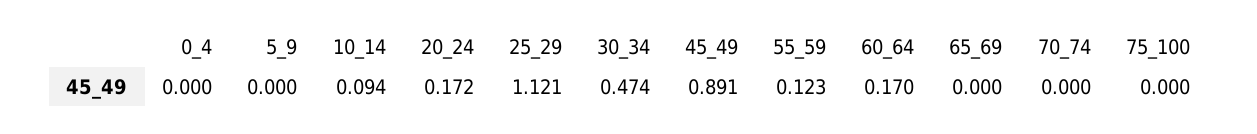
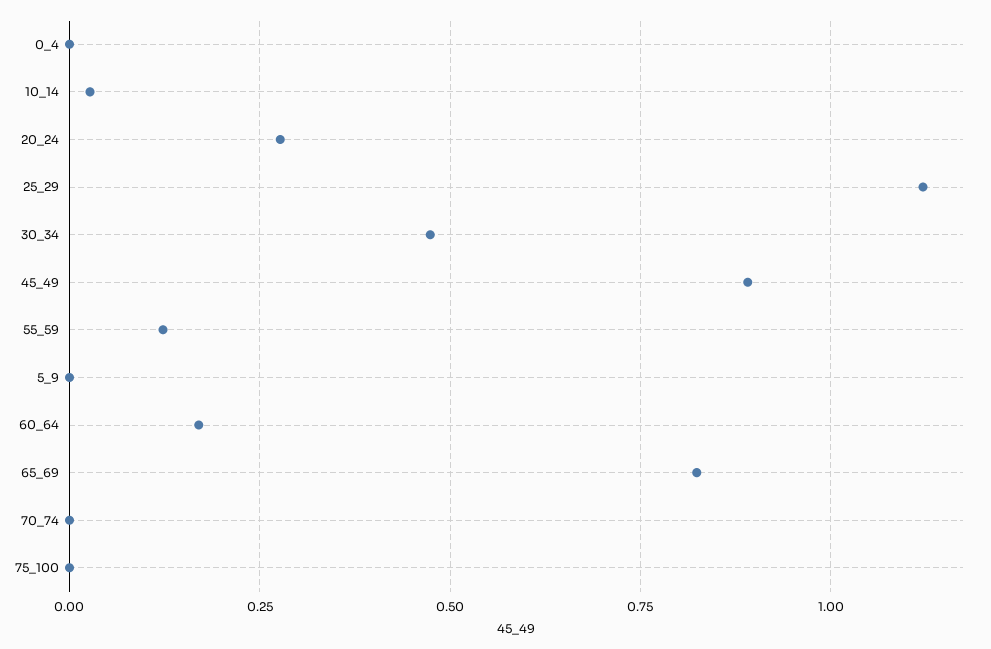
10_14: 0.094 -> 0.025
20_24: 0.172 -> 0.275
65_69: 0 -> 0.825

